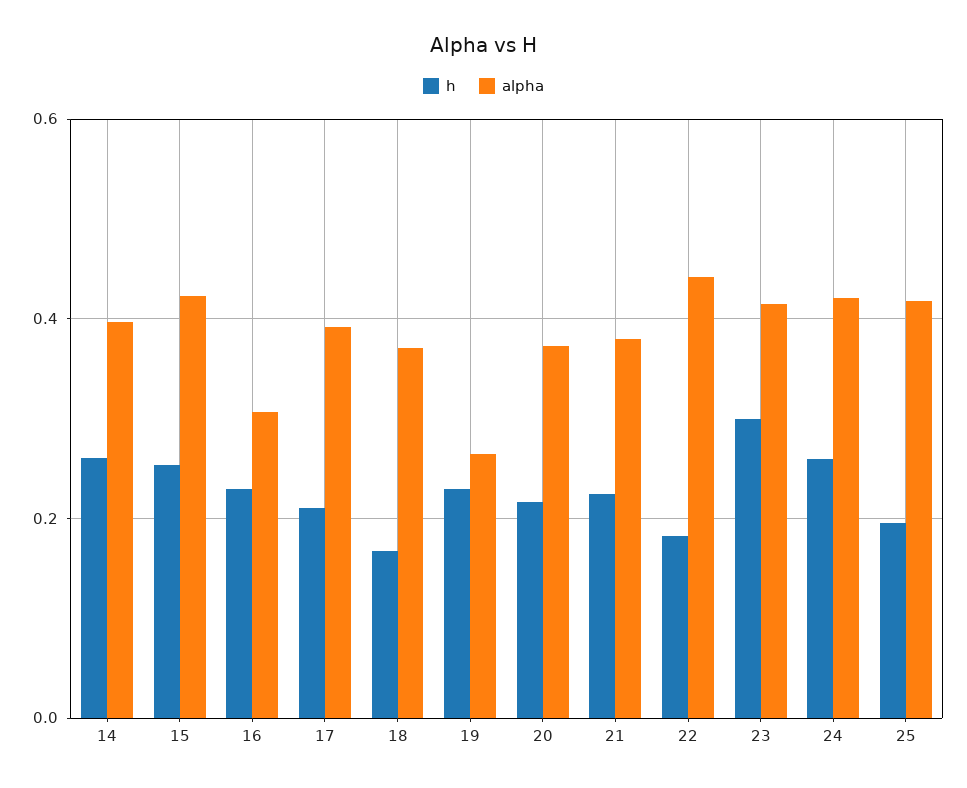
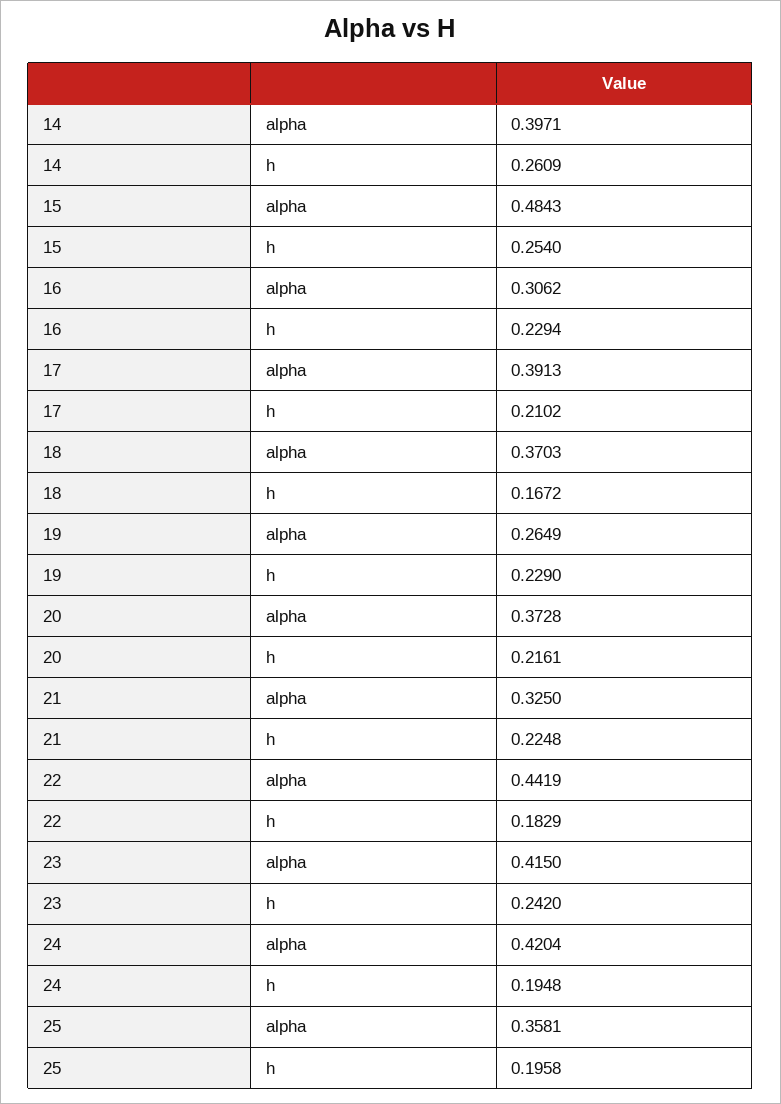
alpha, 15: 0.42 -> 0.4843
alpha, 21: 0.38 -> 0.325
h, 23: 0.3 -> 0.242
h, 24: 0.26 -> 0.1948
alpha, 25: 0.42 -> 0.3581

